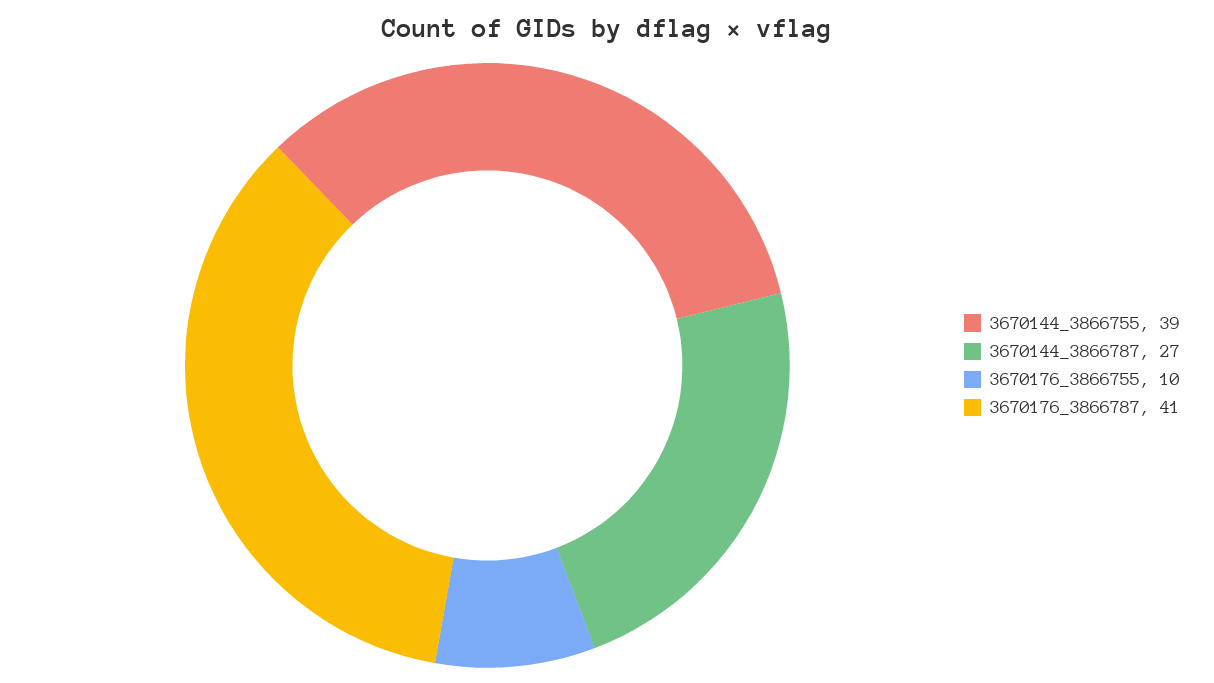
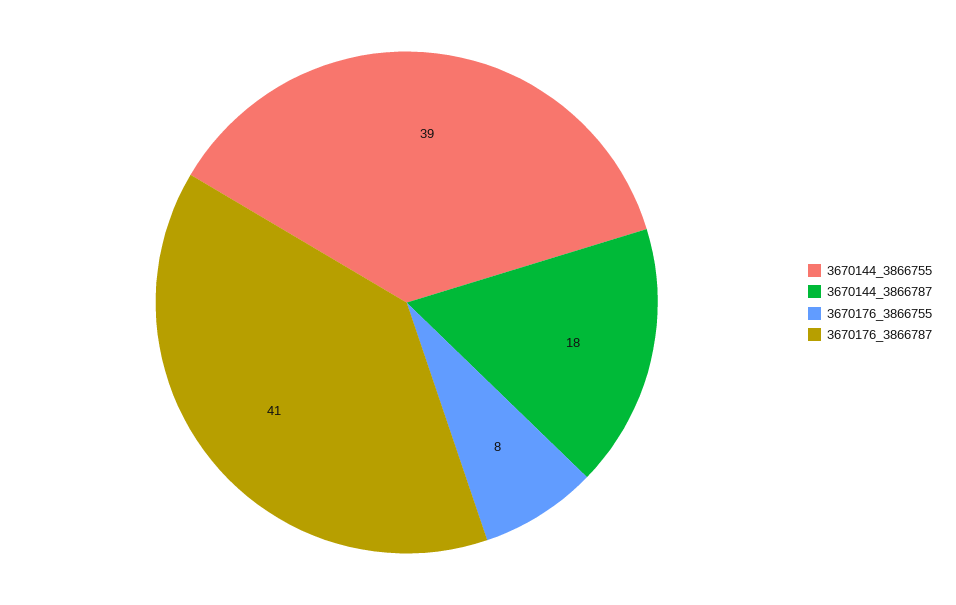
3670144_3866787: 27 -> 18
3670176_3866755: 10 -> 8

